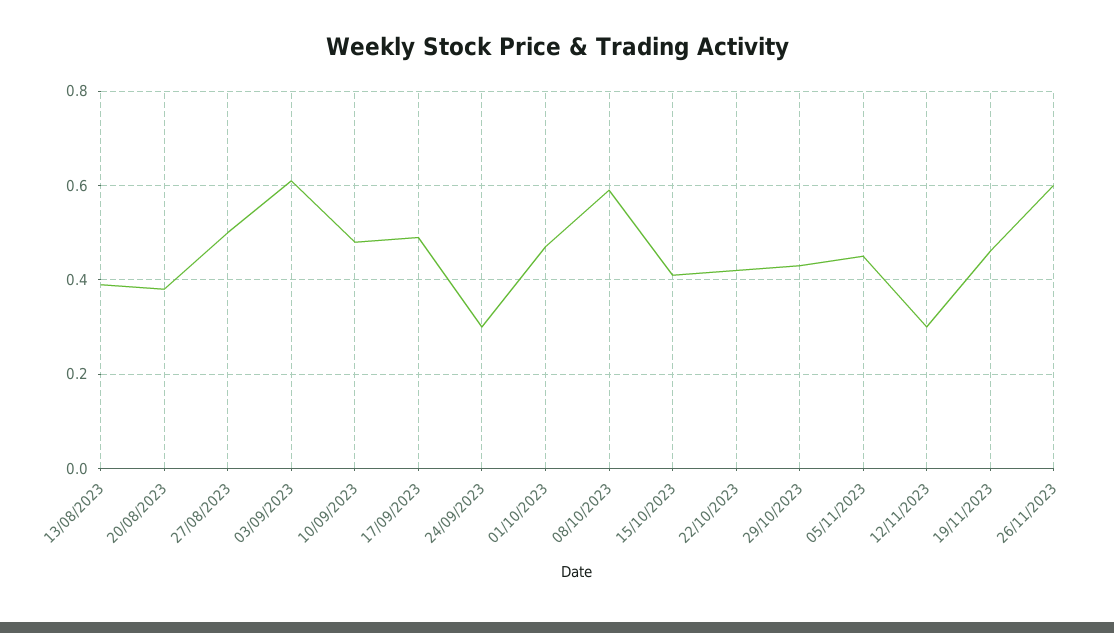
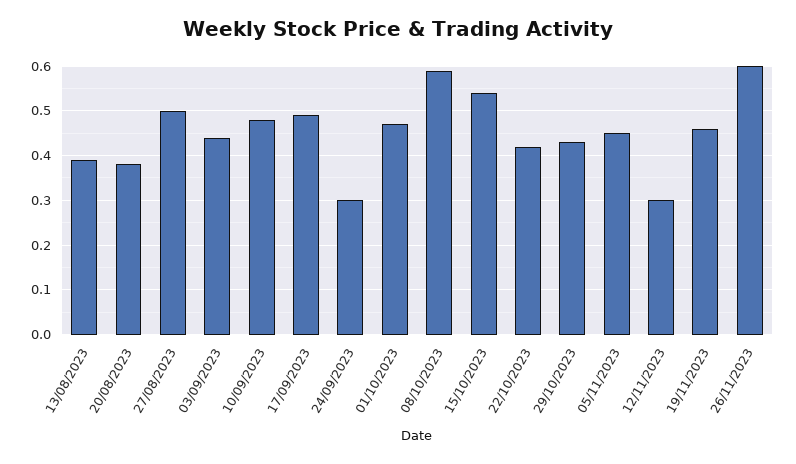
03/09/2023: 0.6 -> 0.45
15/10/2023: 0.4 -> 0.55

